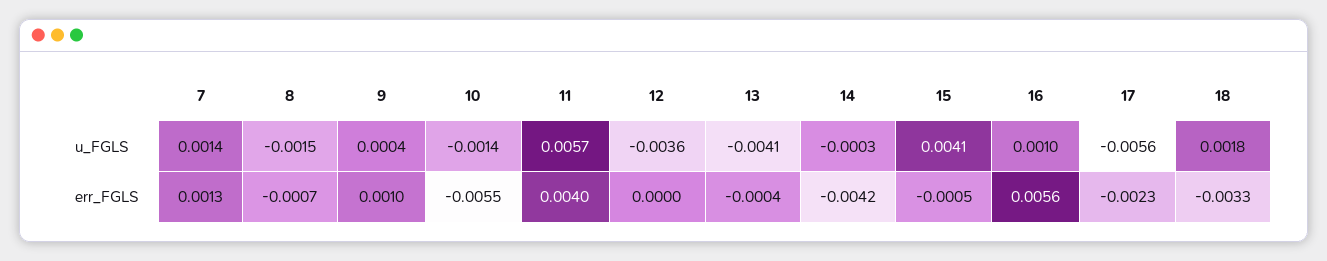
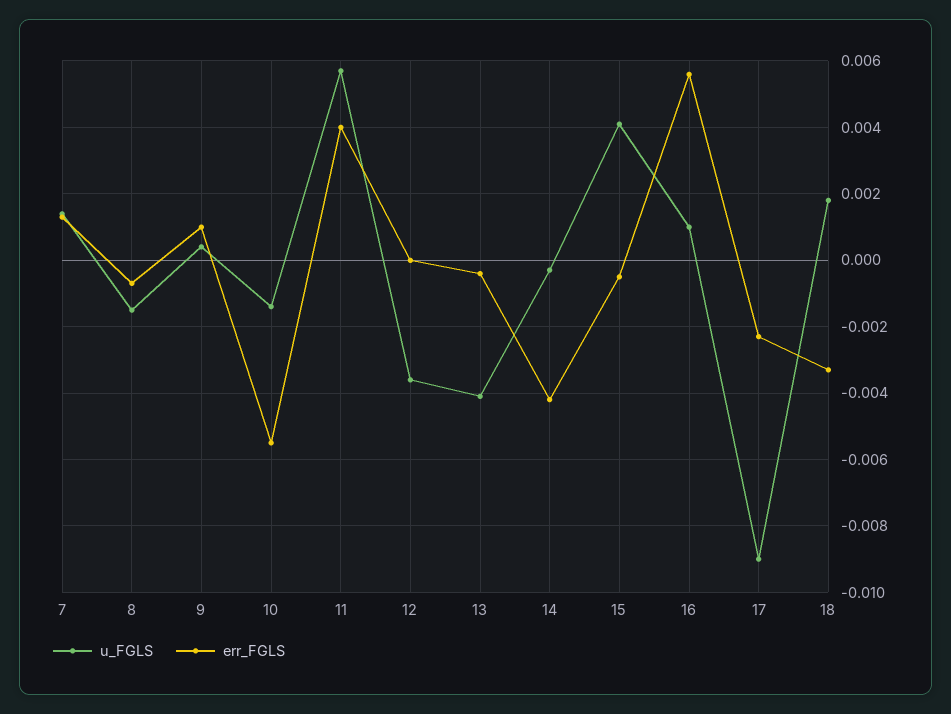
u_FGLS, 17: -0.0056 -> -0.009

